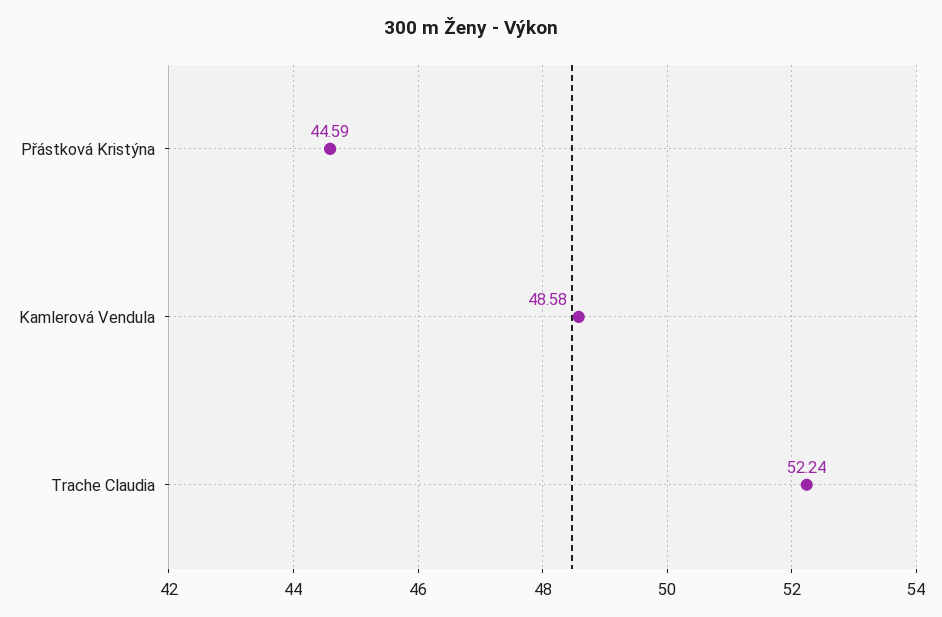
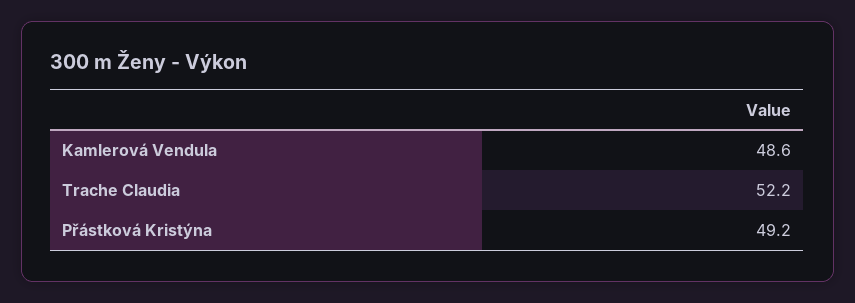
Přástková Kristýna: 44.59 -> 49.2

